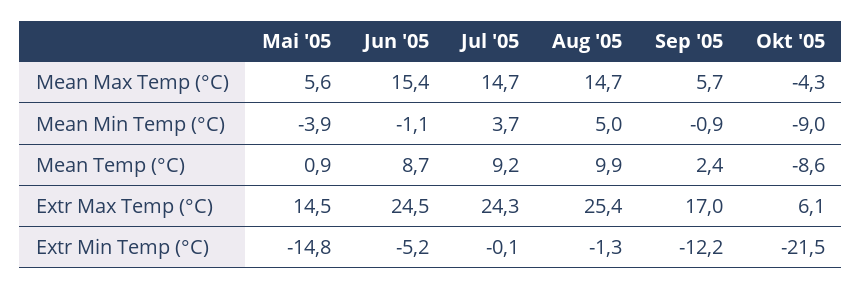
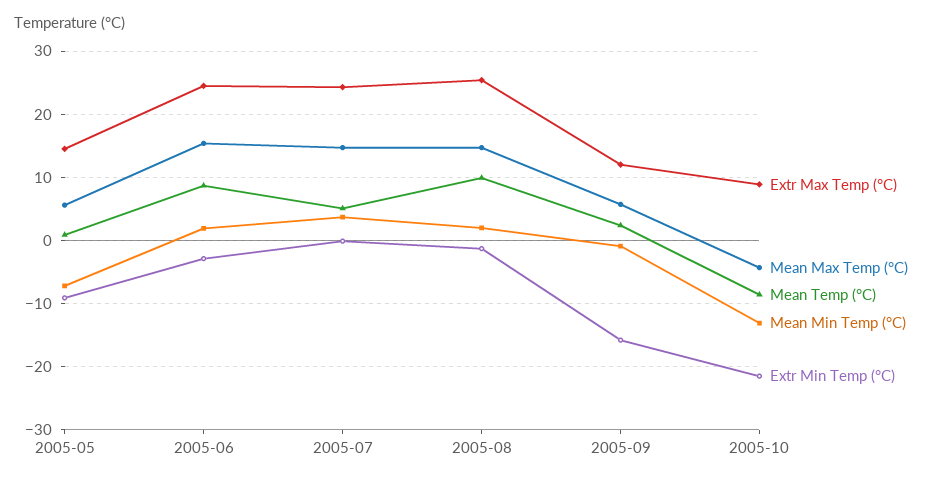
Mean Min Temp (°C), Mai '05: -3.9 -> -7
Mean Min Temp (°C), Jun '05: -1.1 -> 2
Mean Min Temp (°C), Aug '05: 5 -> 2
Mean Min Temp (°C), Okt '05: -9 -> -13
Mean Temp (°C), Jul '05: 9.2 -> 5
Extr Max Temp (°C), Sep '05: 17 -> 12
Extr Max Temp (°C), Okt '05: 6.1 -> 9
Extr Min Temp (°C), Mai '05: -14.8 -> -9
Extr Min Temp (°C), Jun '05: -5.2 -> -3
Extr Min Temp (°C), Sep '05: -12.2 -> -16

